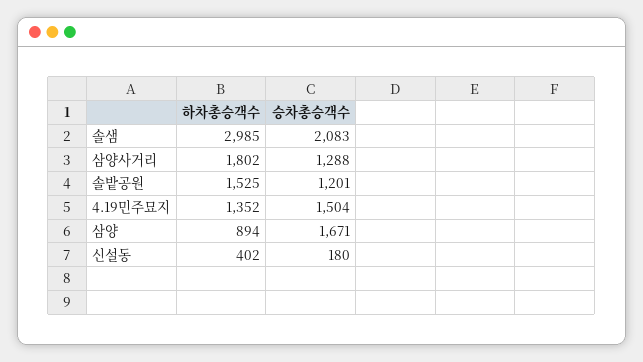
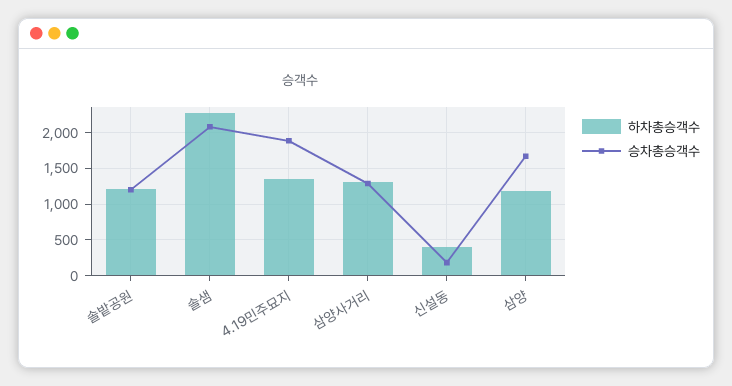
하차총승객수, 솔샘: 2985 -> 2300
하차총승객수, 삼양사거리: 1802 -> 1300
하차총승객수, 솔밭공원: 1525 -> 1200
승차총승객수, 4.19민주묘지: 1504 -> 1900
하차총승객수, 삼양: 894 -> 1200

